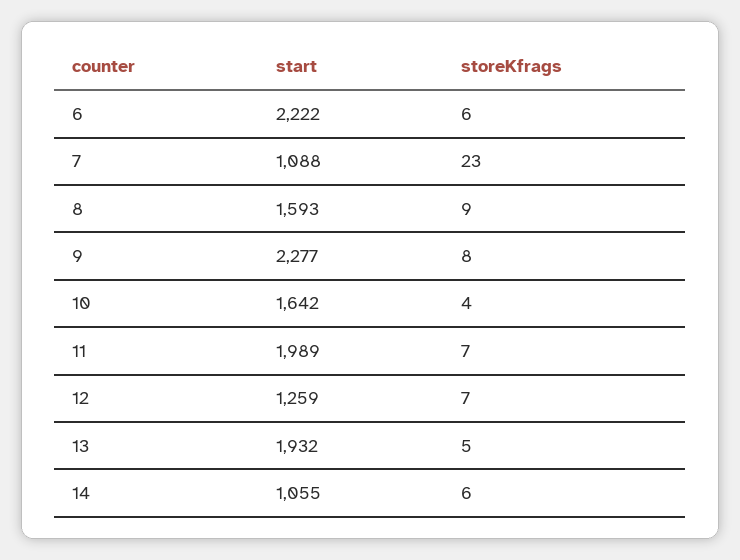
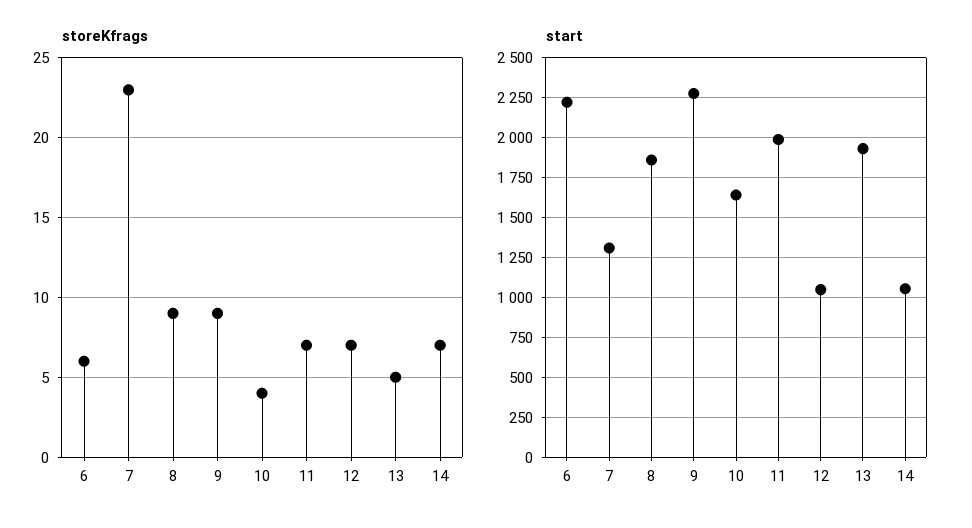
start, 7: 1088 -> 1300
start, 8: 1593 -> 1850
storeKfrags, 9: 8 -> 9
start, 12: 1259 -> 1050
storeKfrags, 14: 6 -> 7

